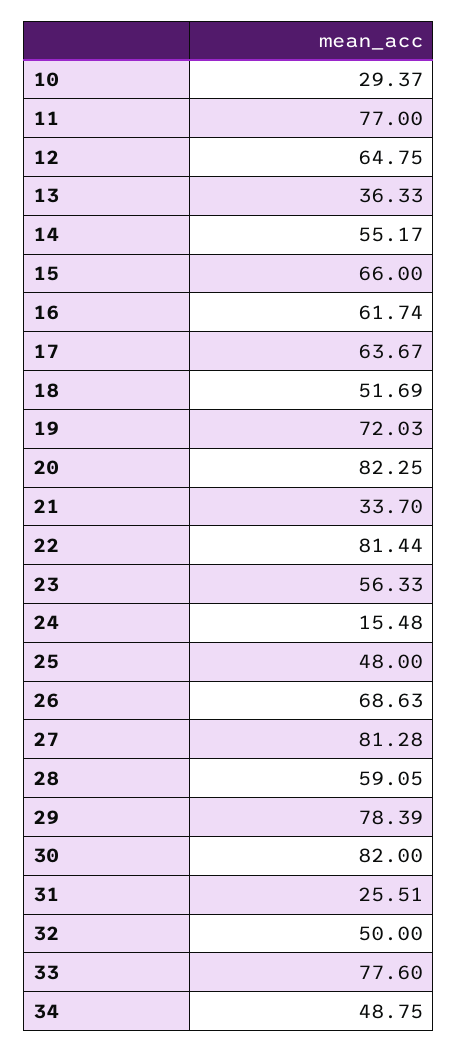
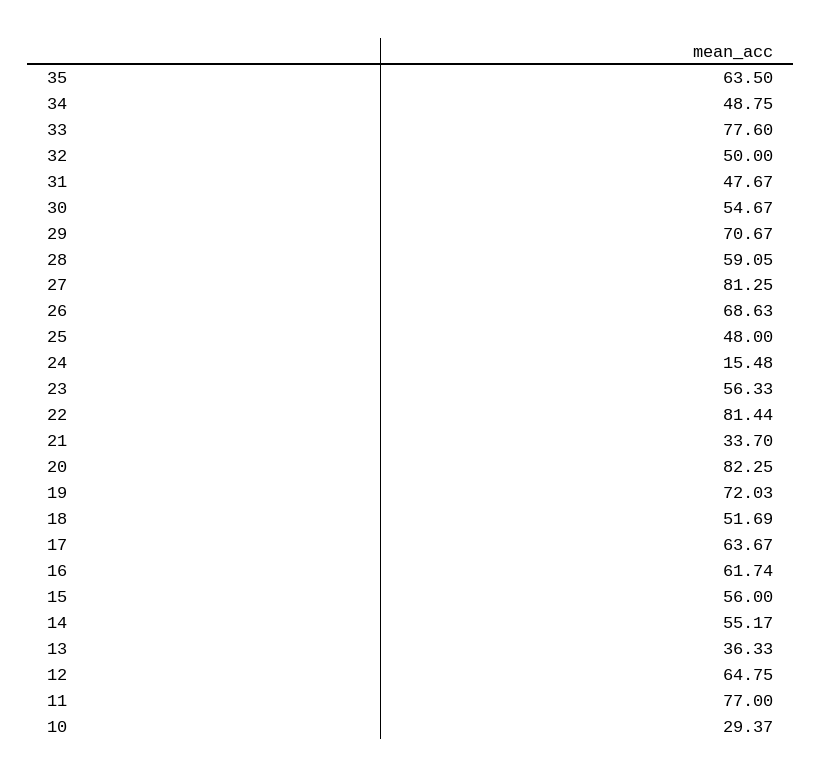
15: 66 -> 56
27: 81.28 -> 81.25
29: 78.39 -> 70.67
30: 82 -> 54.67
31: 25.51 -> 47.67
35: none -> 63.5

